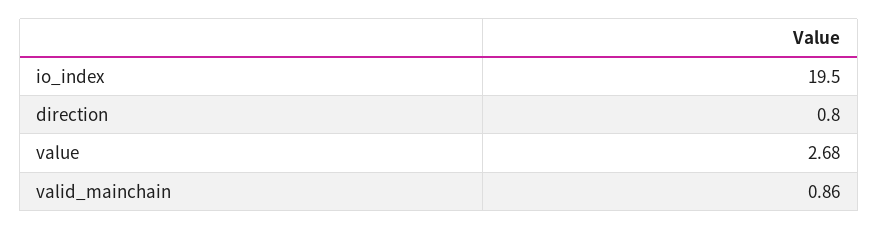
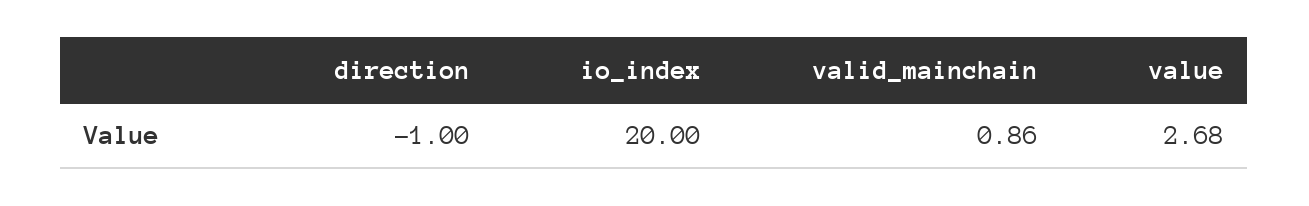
io_index: 19.5 -> 20
direction: 0.8 -> -1

